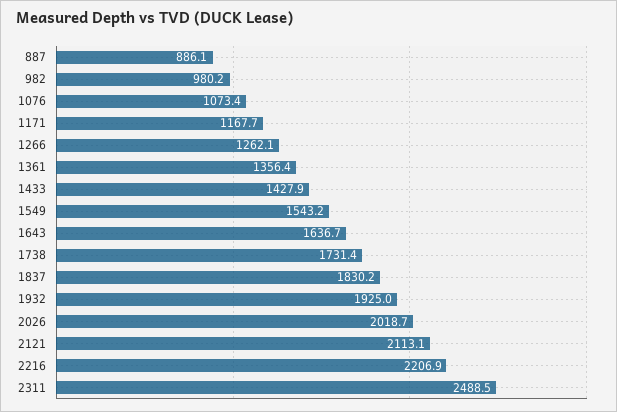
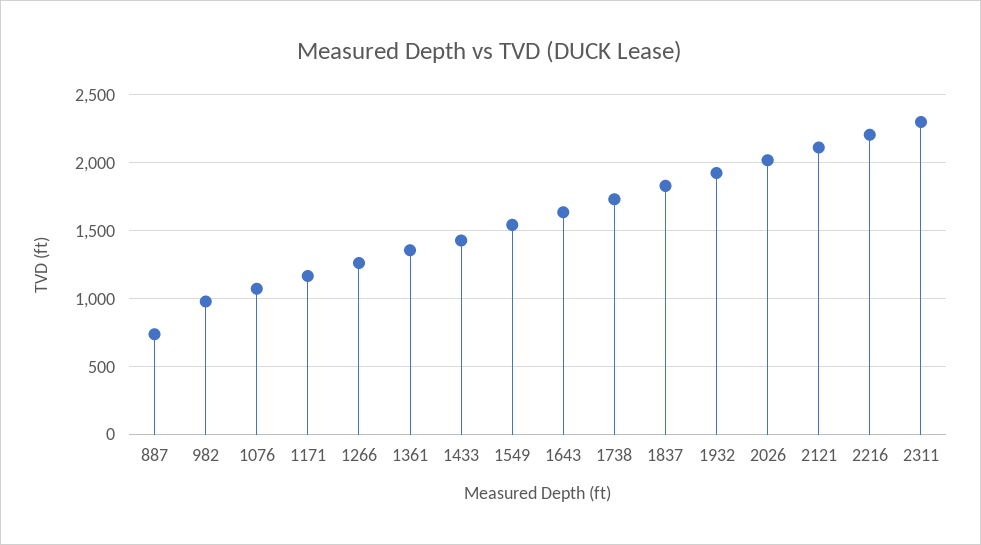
887: 886.1 -> 750
2311: 2488.5 -> 2300

